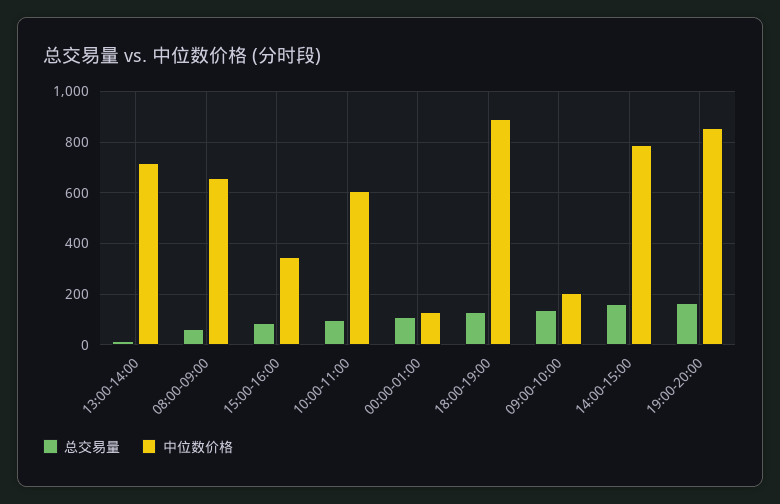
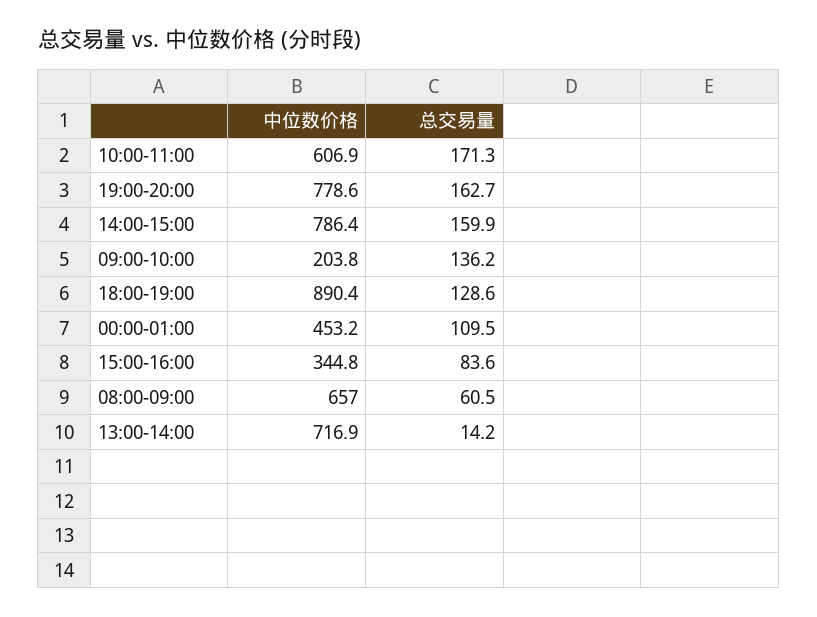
总交易量, 10:00-11:00: 100 -> 171.3
中位数价格, 00:00-01:00: 125 -> 453.2
中位数价格, 19:00-20:00: 850 -> 778.6

